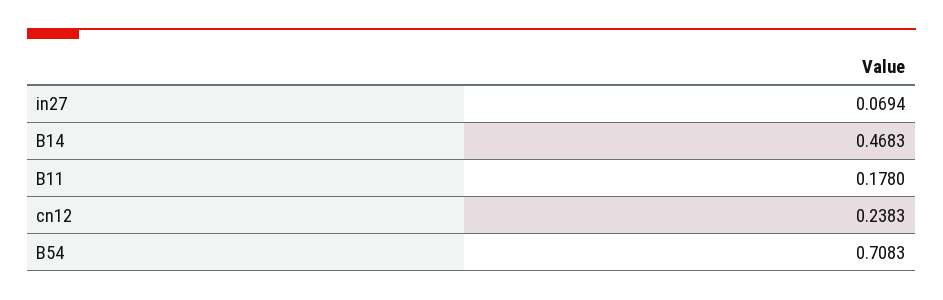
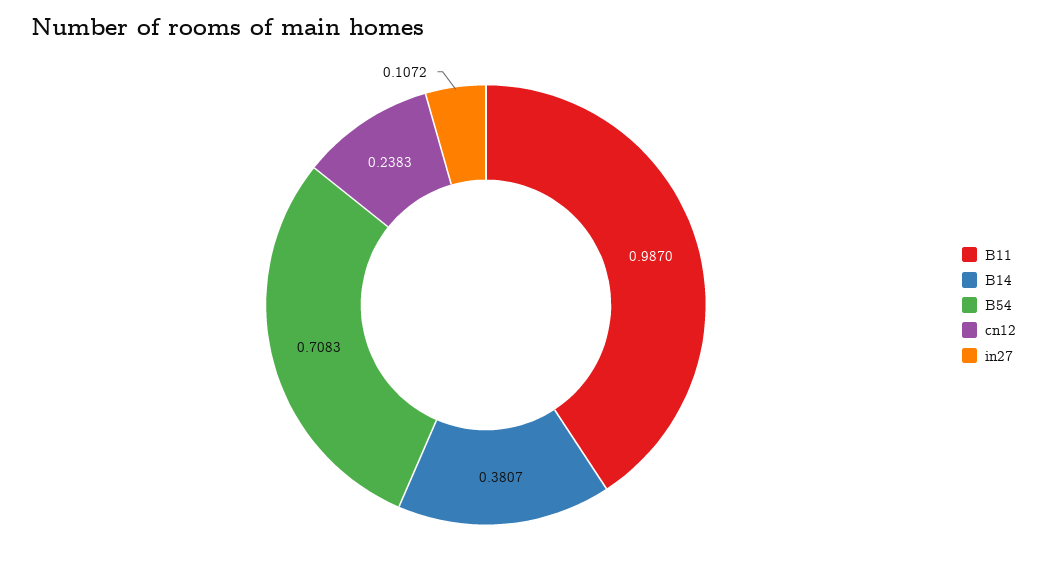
in27: 0.0694 -> 0.1072
B14: 0.4683 -> 0.3807
B11: 0.178 -> 0.987

